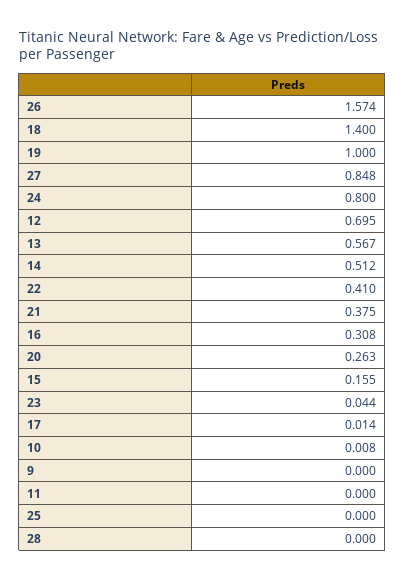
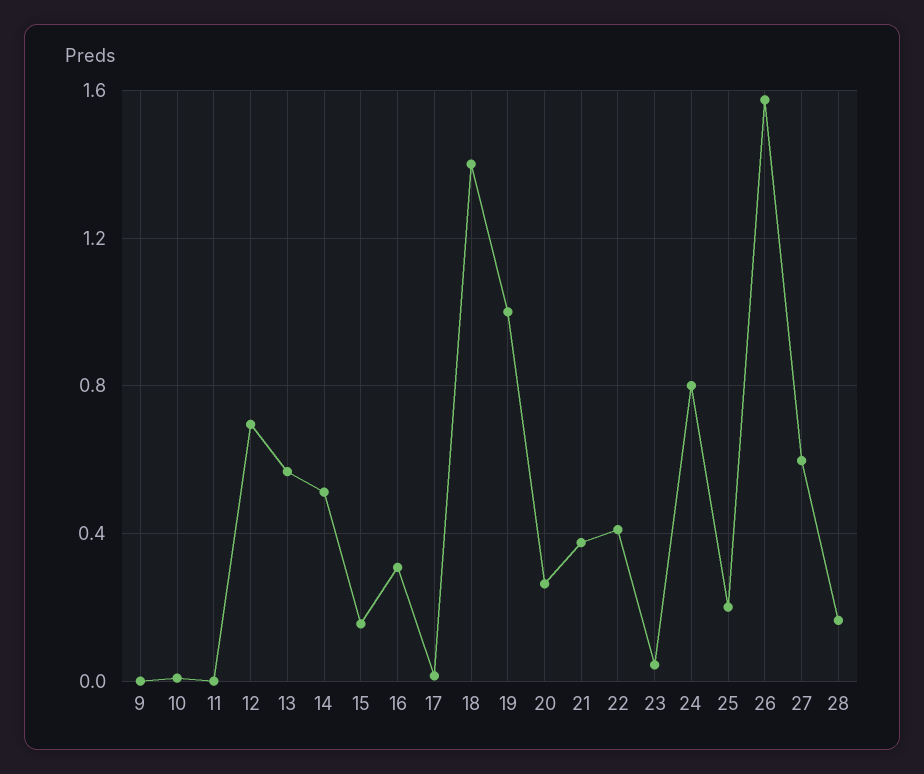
27: 0.848 -> 0.6
25: 0 -> 0.2
28: 0 -> 0.15

